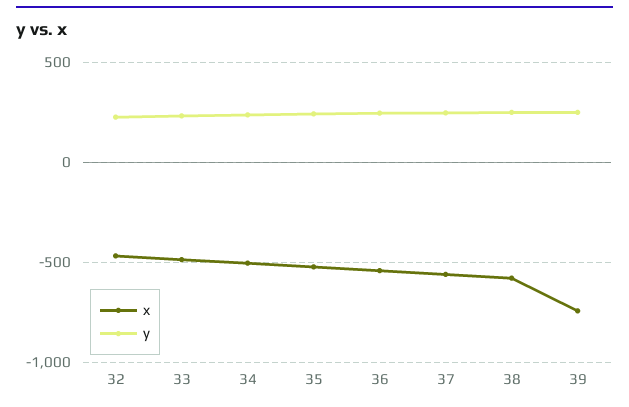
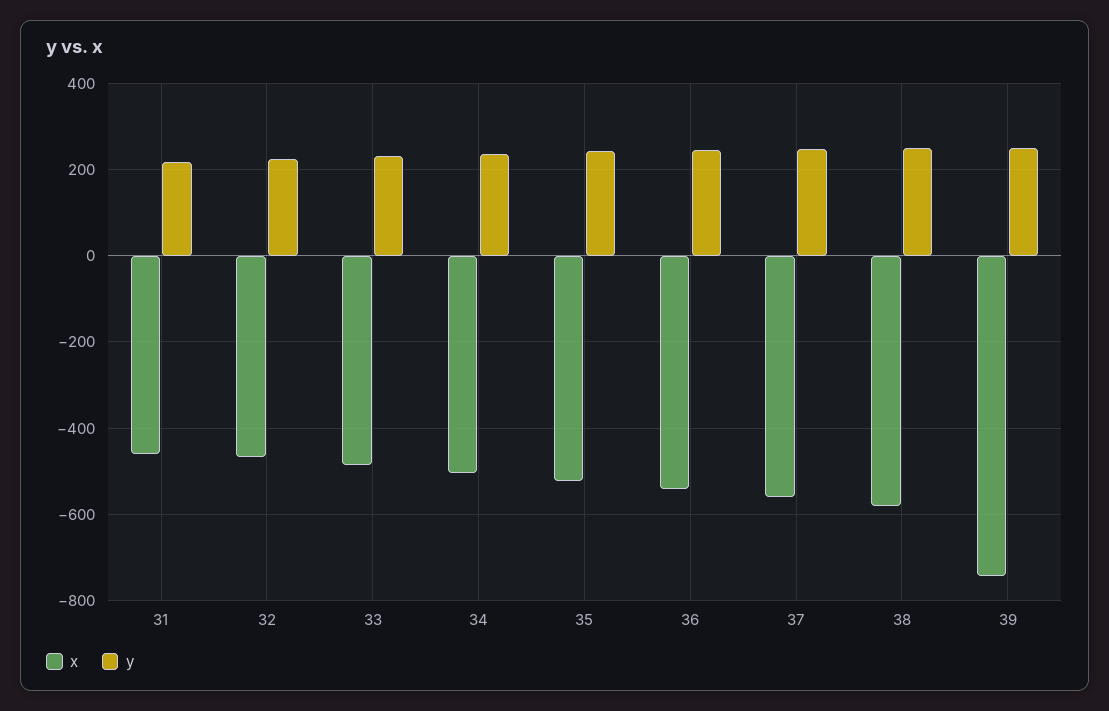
x, 31: none -> -460
y, 31: none -> 220

